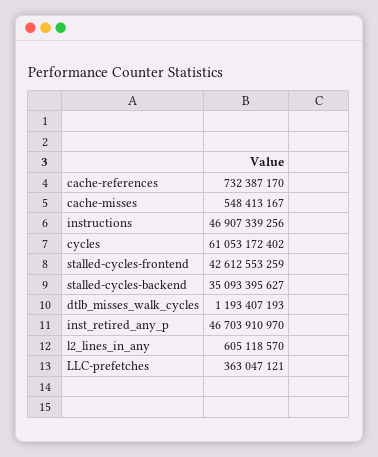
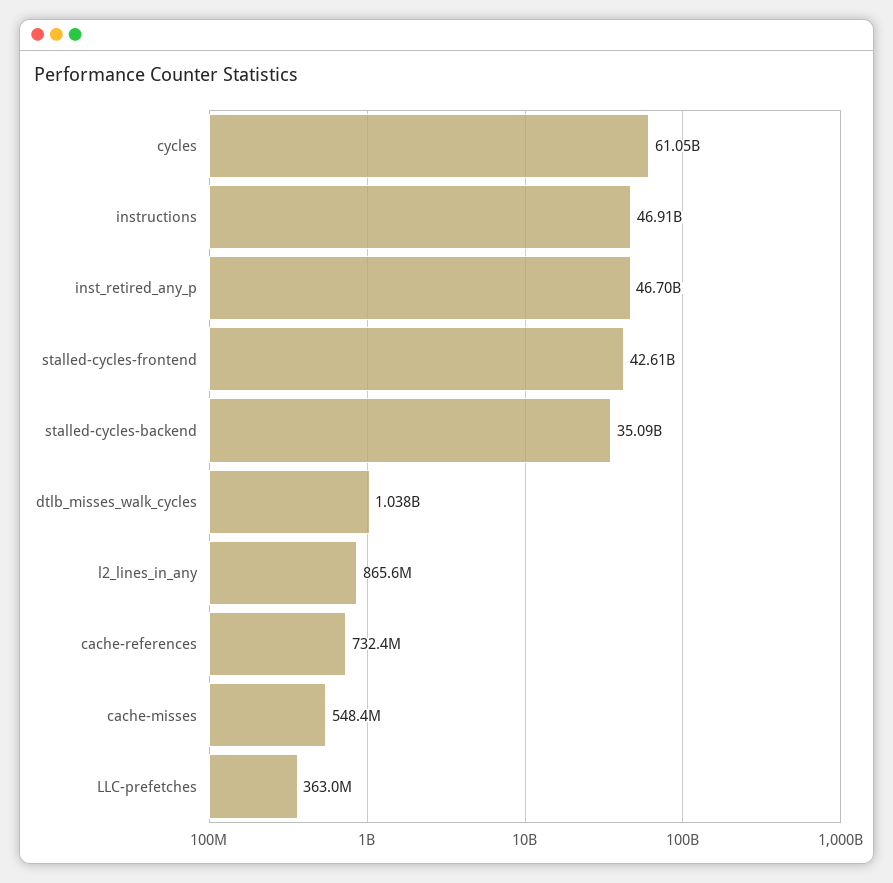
dtlb_misses_walk_cycles: 1193407193 -> 1038000000
l2_lines_in_any: 605118570 -> 865600000

